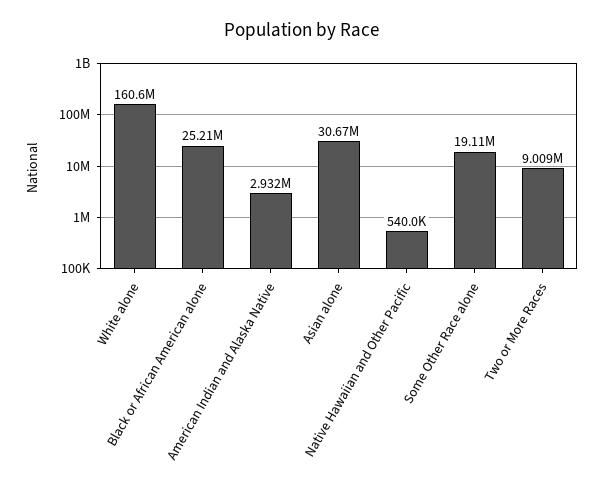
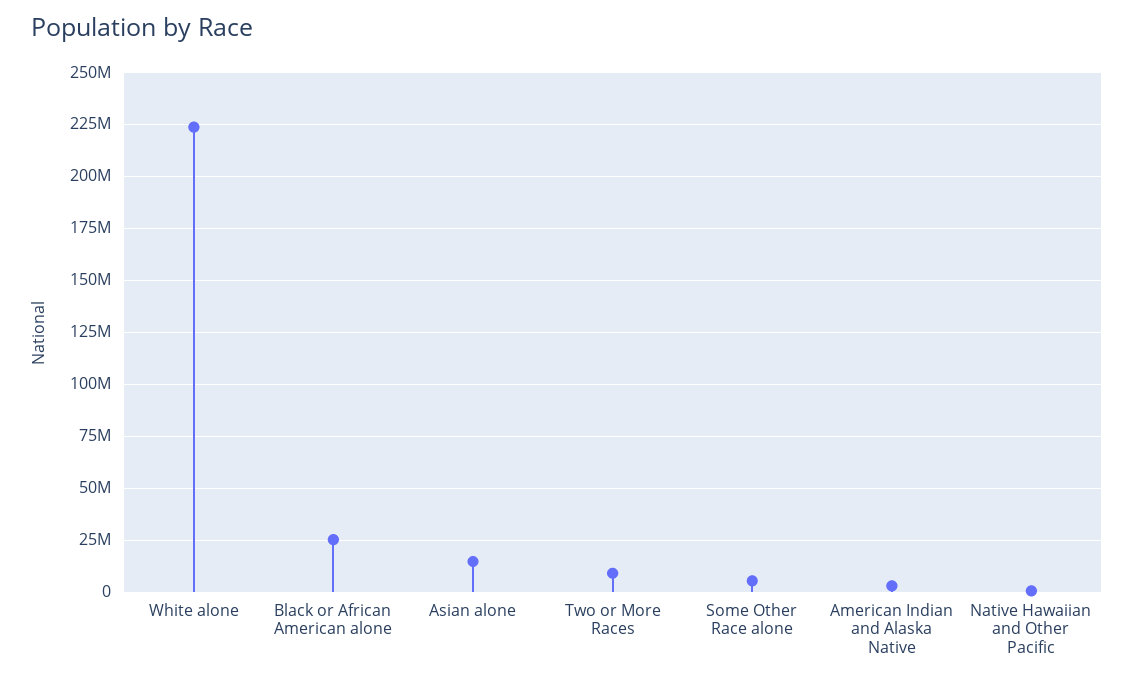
White alone: 160600000 -> 225000000
Asian alone: 30670000 -> 15000000
Some Other Race alone: 19110000 -> 5000000

